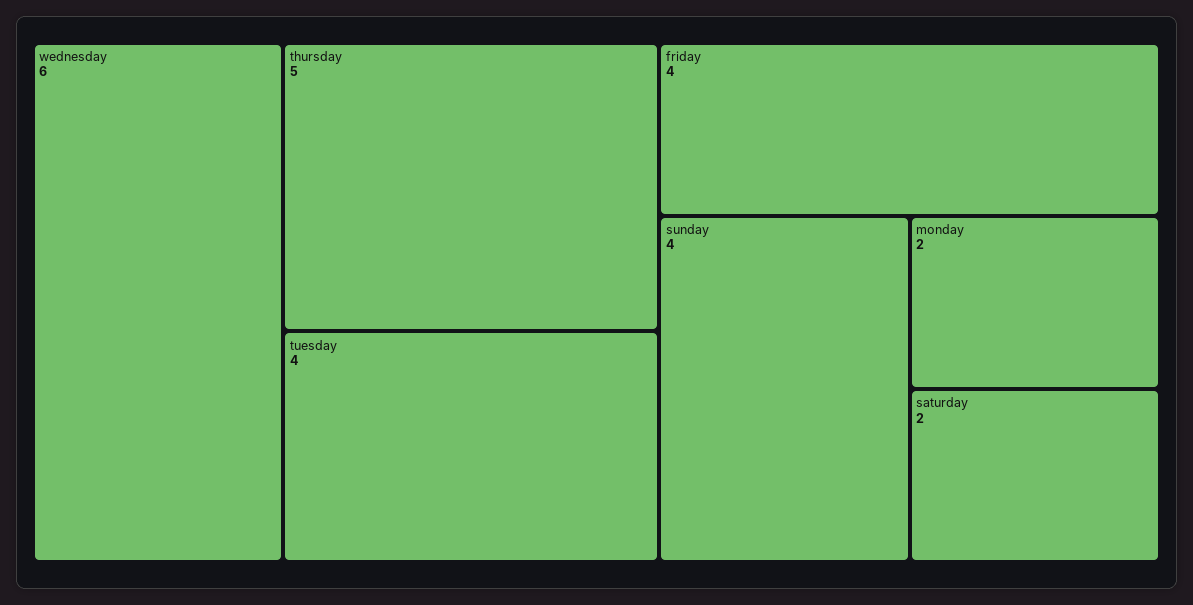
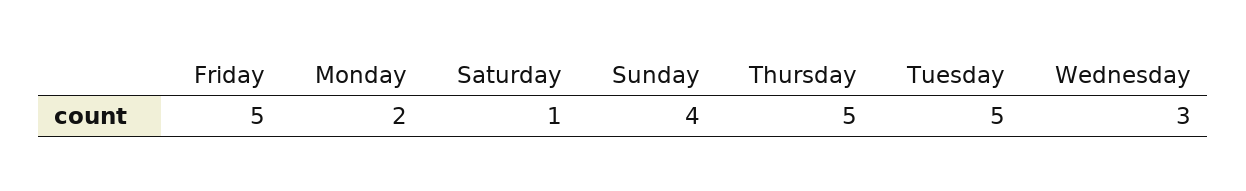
wednesday: 6 -> 3
tuesday: 4 -> 5
friday: 4 -> 5
saturday: 2 -> 1

